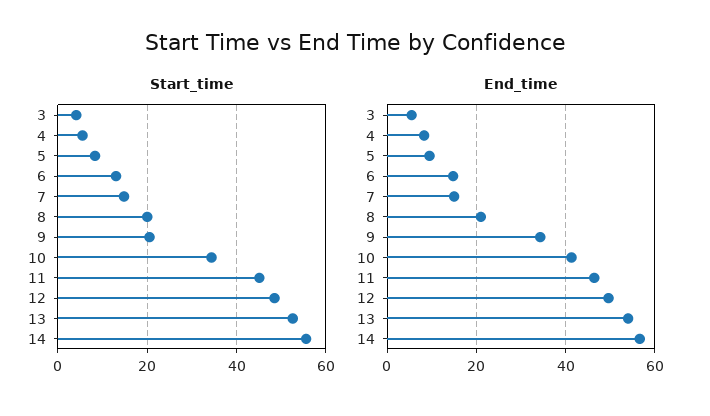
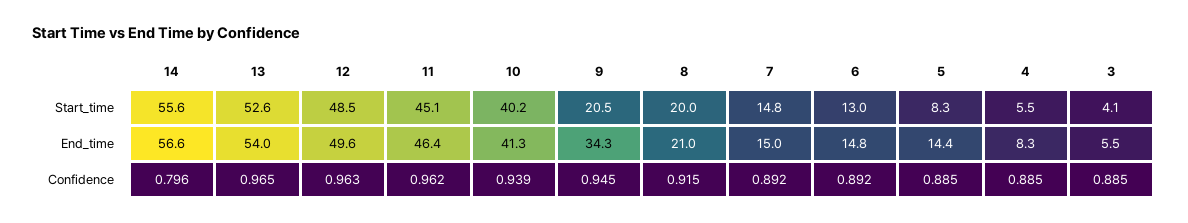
Start_time, 10: 34 -> 40.2
End_time, 5: 10 -> 14.4
Confidence, 14: none -> 0.796
Confidence, 13: none -> 0.965
Confidence, 12: none -> 0.963
Confidence, 11: none -> 0.962
Confidence, 10: none -> 0.939
Confidence, 9: none -> 0.945
Confidence, 8: none -> 0.915
Confidence, 7: none -> 0.892
Confidence, 6: none -> 0.892
Confidence, 5: none -> 0.885
Confidence, 4: none -> 0.885
Confidence, 3: none -> 0.885

